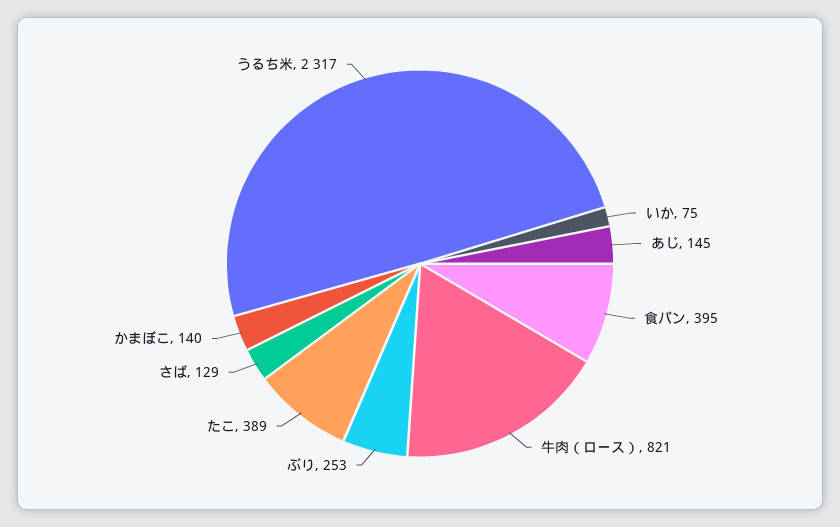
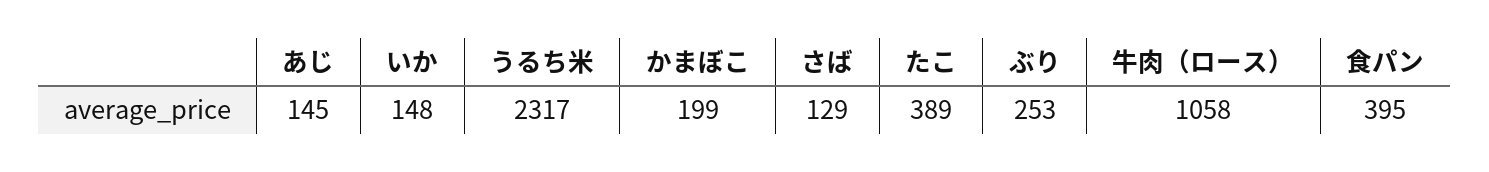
いか: 75 -> 148
牛肉（ロース）: 821 -> 1058
かまぼこ: 140 -> 199

